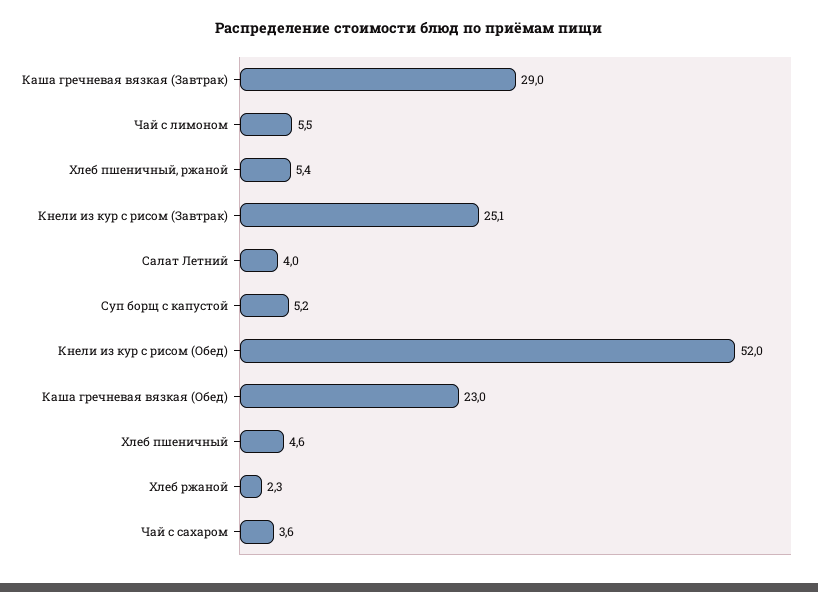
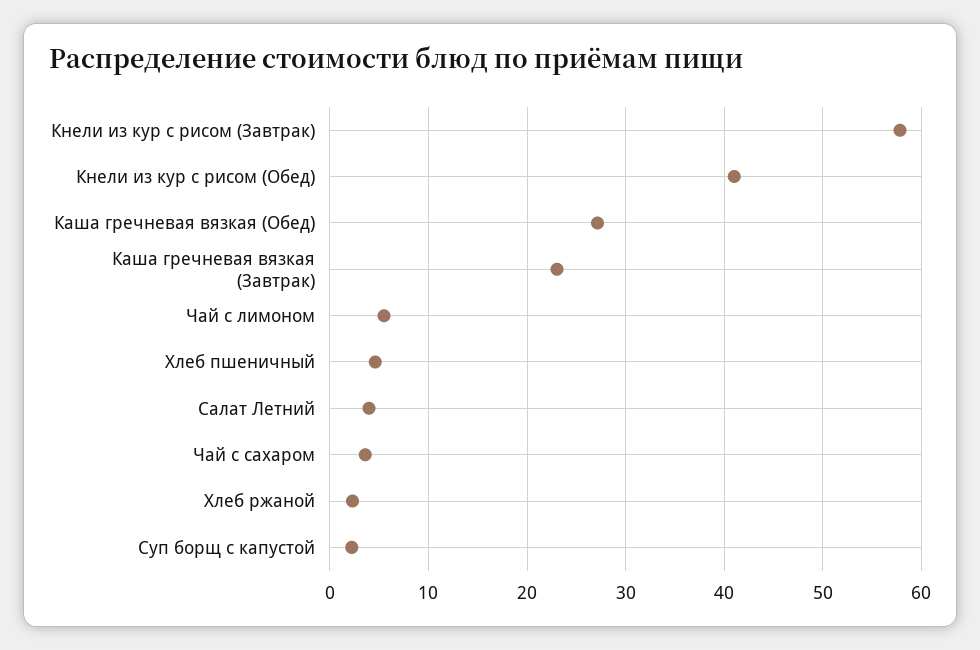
Каша гречневая вязкая (Завтрак): 29 -> 23
Хлеб пшеничный, ржаной: 5.4 -> none
Кнели из кур с рисом (Завтрак): 25.1 -> 58
Суп борщ с капустой: 5.2 -> 2
Кнели из кур с рисом (Обед): 52 -> 41
Каша гречневая вязкая (Обед): 23 -> 27

